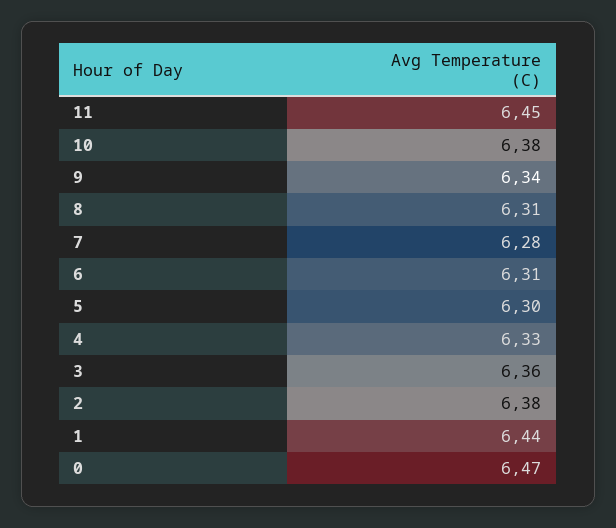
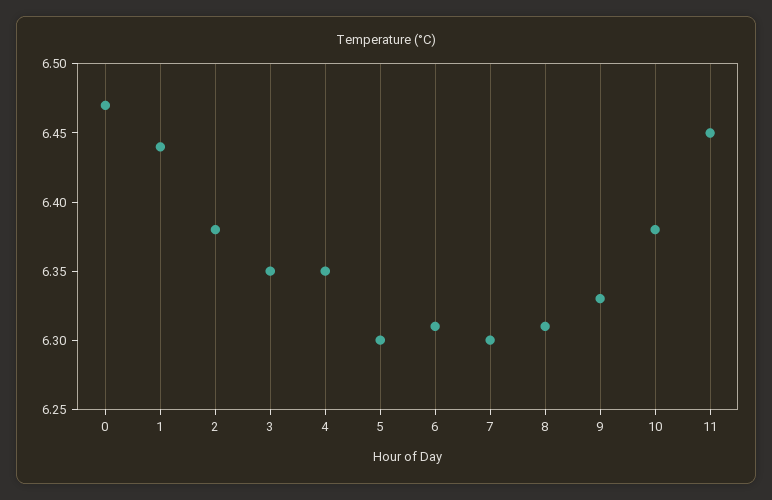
9: 6.34 -> 6.33
7: 6.28 -> 6.3
4: 6.33 -> 6.35
3: 6.36 -> 6.35

